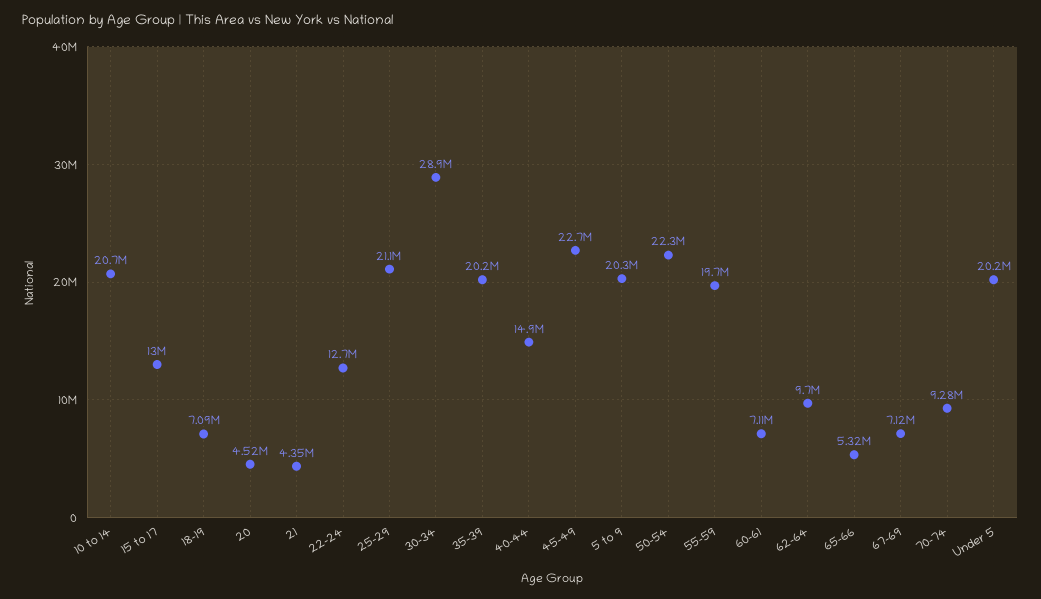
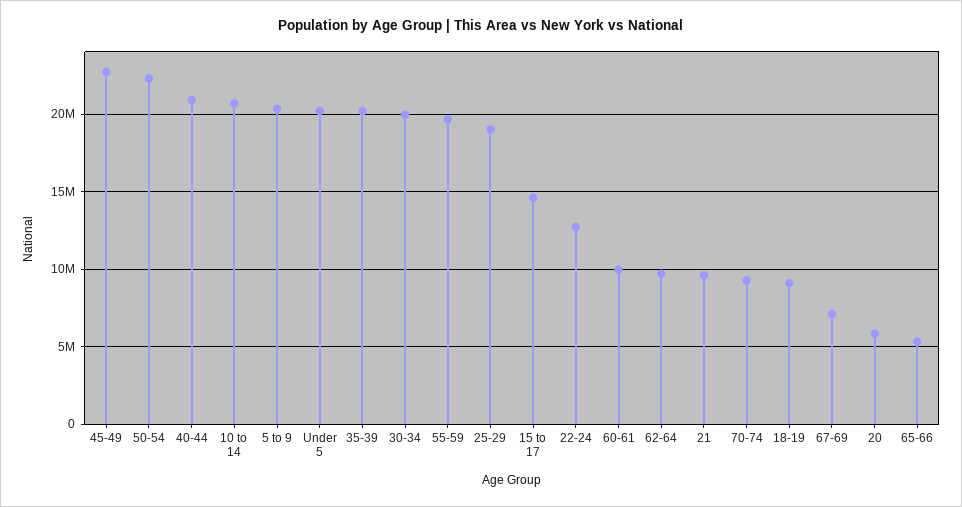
15 to 17: 13000000 -> 14500000
18-19: 7090000 -> 9000000
20: 4520000 -> 6000000
21: 4350000 -> 9500000
25-29: 21100000 -> 19000000
30-34: 28900000 -> 20000000
40-44: 14900000 -> 21000000
60-61: 7110000 -> 10000000

